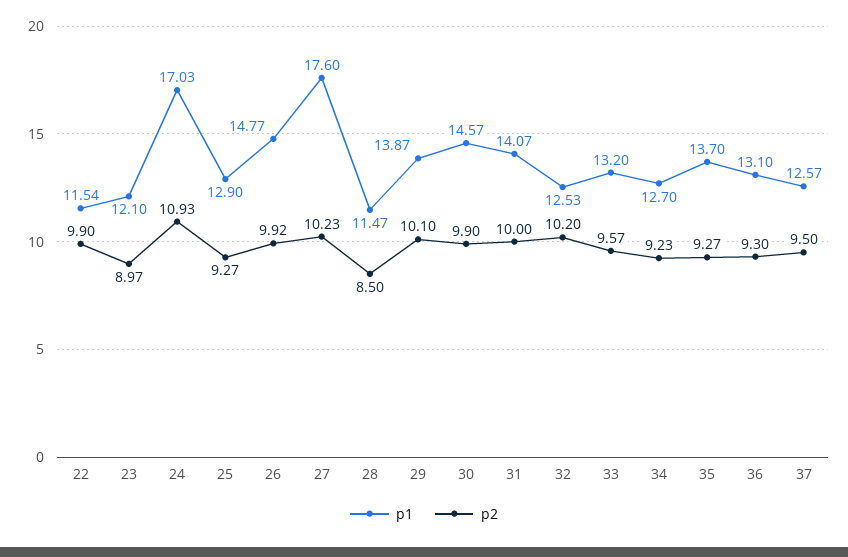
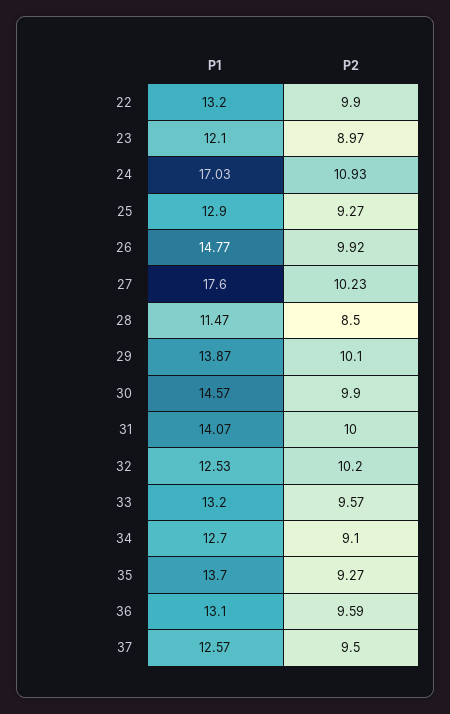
p1, 22: 11.54 -> 13.2
p2, 34: 9.23 -> 9.1
p2, 36: 9.3 -> 9.59

